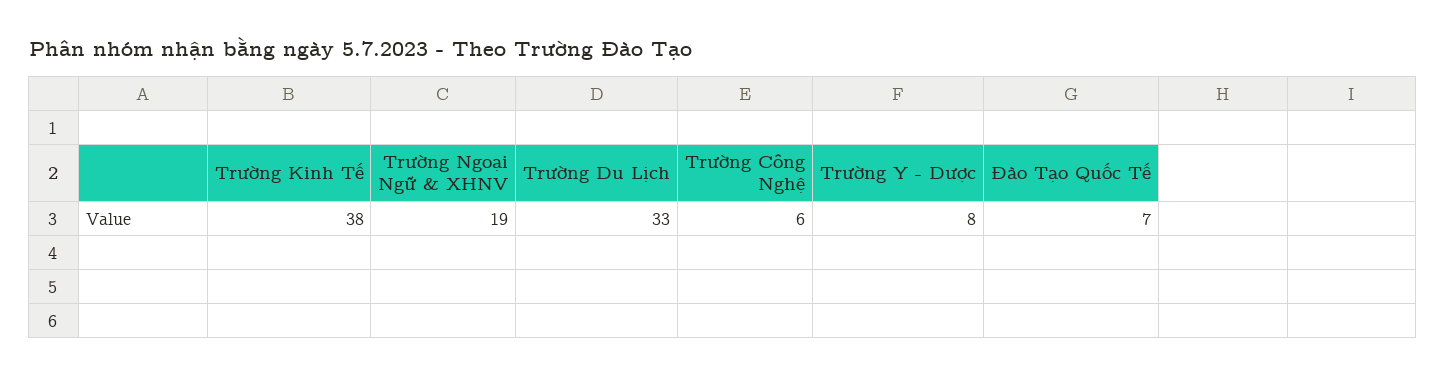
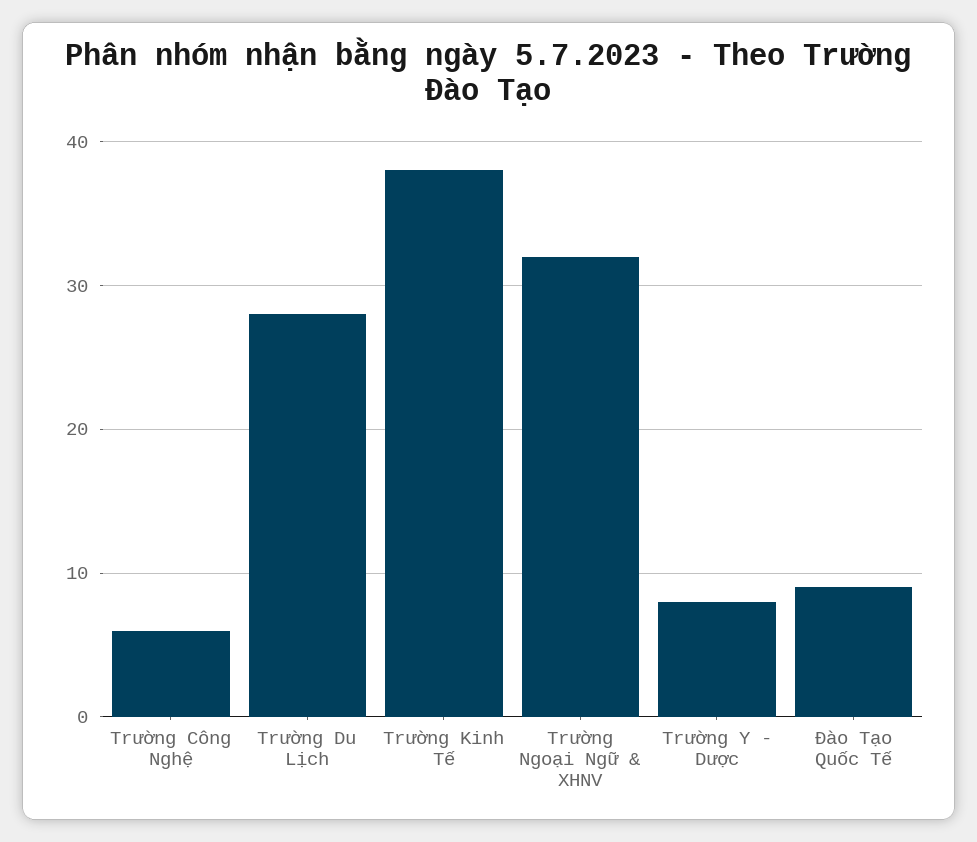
Trường Ngoại Ngữ & XHNV: 19 -> 32
Trường Du Lịch: 33 -> 28
Đào Tạo Quốc Tế: 7 -> 9

